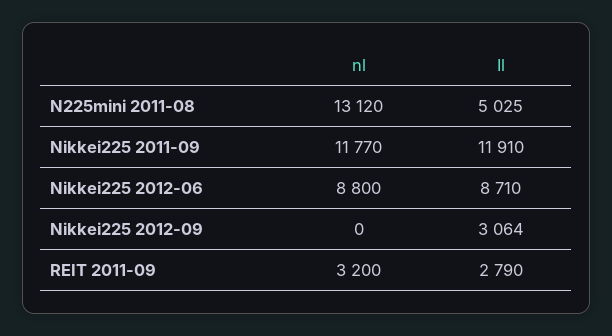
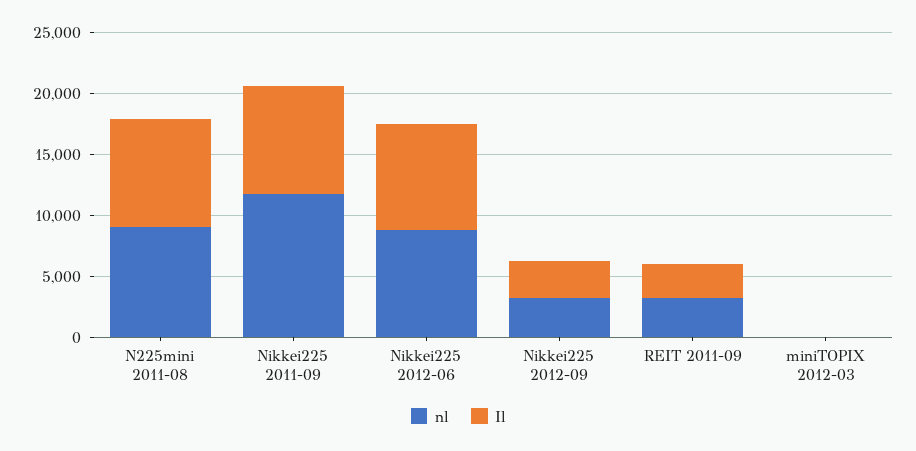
nl, N225mini 2011-08: 13120 -> 9000
Il, N225mini 2011-08: 5025 -> 9000
Il, Nikkei225 2011-09: 11910 -> 9000
nl, Nikkei225 2012-09: 0 -> 3000
nl, miniTOPIX 2012-03: none -> 0
Il, miniTOPIX 2012-03: none -> 0

